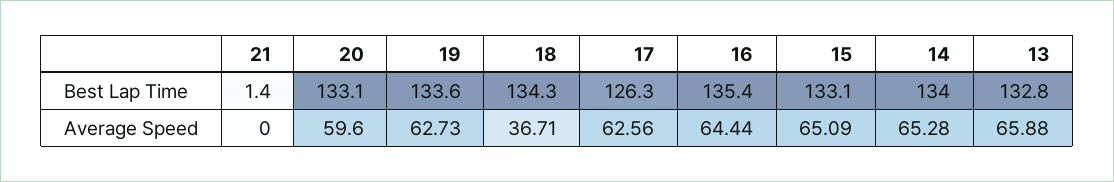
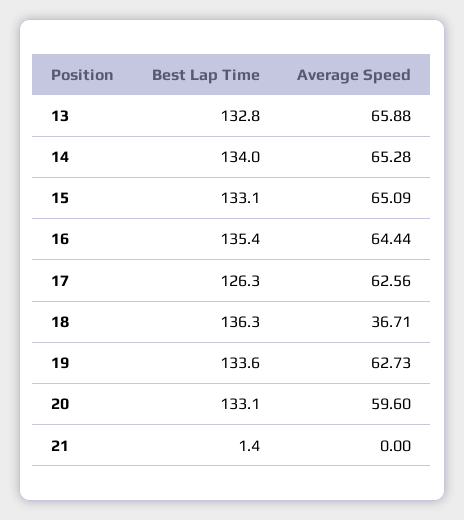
18, Best Lap Time: 134.3 -> 136.3

